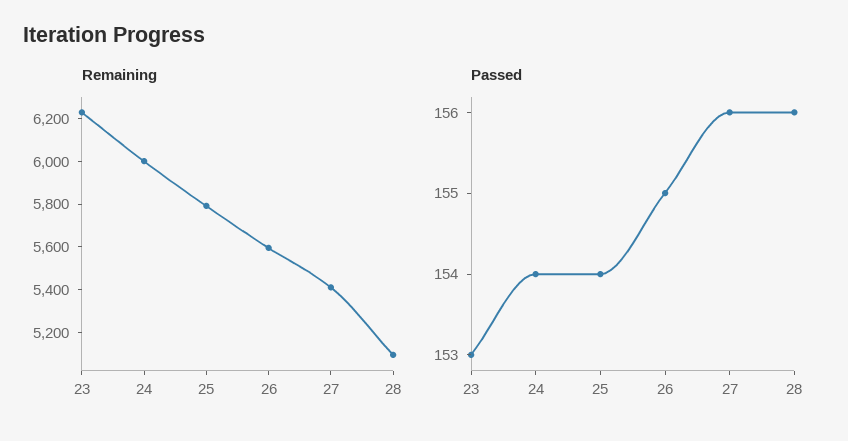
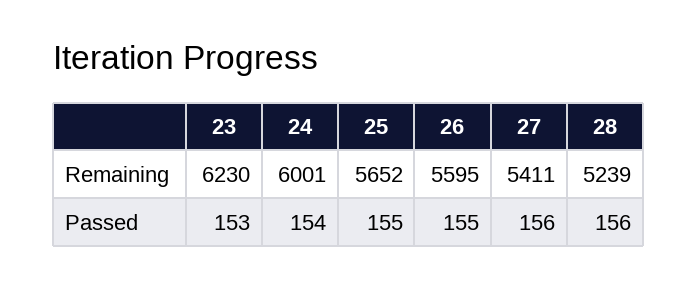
Remaining, 25: 5800 -> 5652
Remaining, 28: 5100 -> 5239
Passed, 25: 154 -> 155

